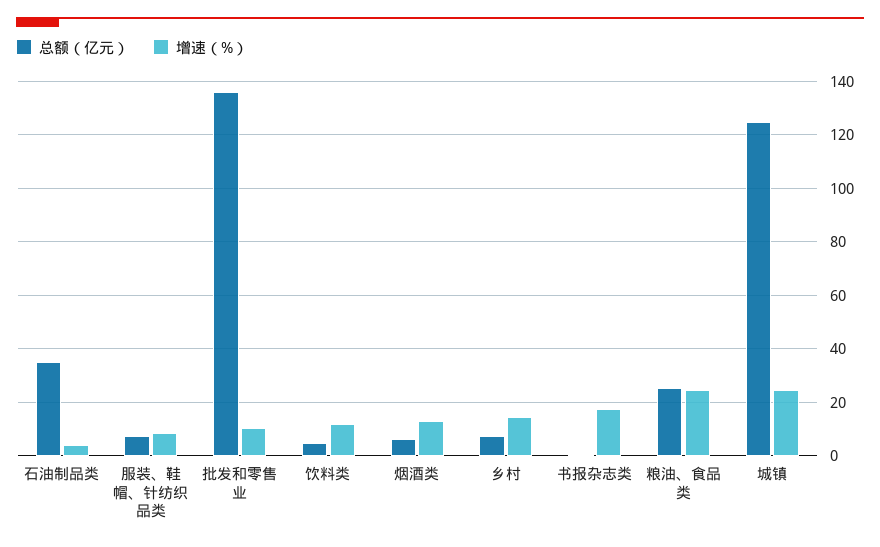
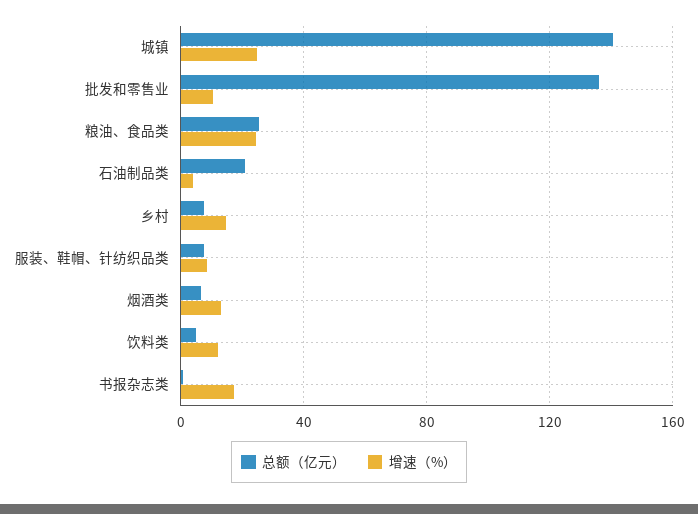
总额（亿元）, 石油制品类: 35 -> 20
总额（亿元）, 城镇: 125 -> 140

